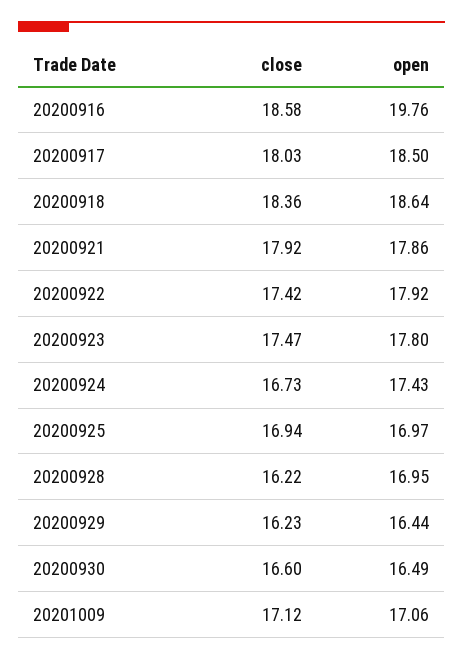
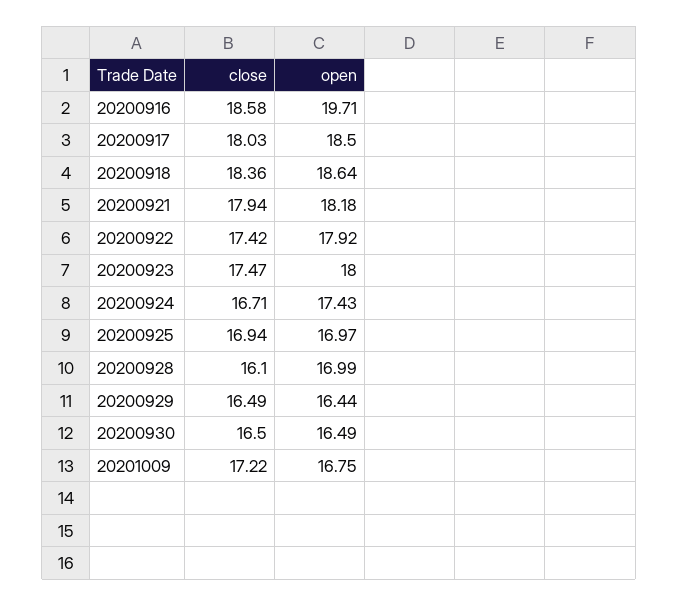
open, 20200916: 19.76 -> 19.71
close, 20200921: 17.92 -> 17.94
open, 20200921: 17.86 -> 18.18
open, 20200923: 17.8 -> 18
close, 20200924: 16.73 -> 16.71
close, 20200928: 16.22 -> 16.1
open, 20200928: 16.95 -> 16.99
close, 20200929: 16.23 -> 16.49
close, 20200930: 16.6 -> 16.5
close, 20201009: 17.12 -> 17.22
open, 20201009: 17.06 -> 16.75

